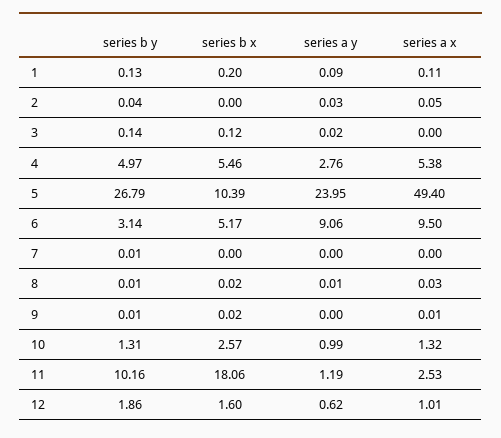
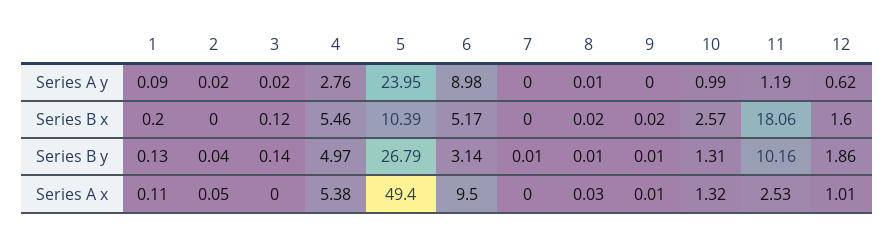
series a y, 2: 0.03 -> 0.02
series a y, 6: 9.06 -> 8.98

